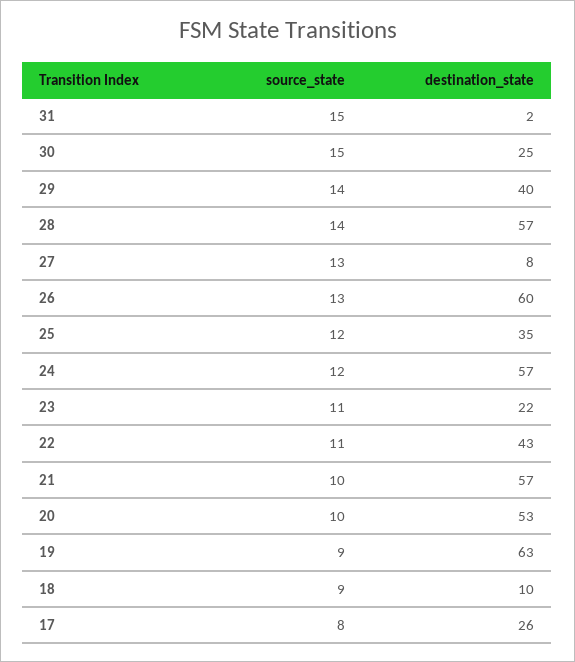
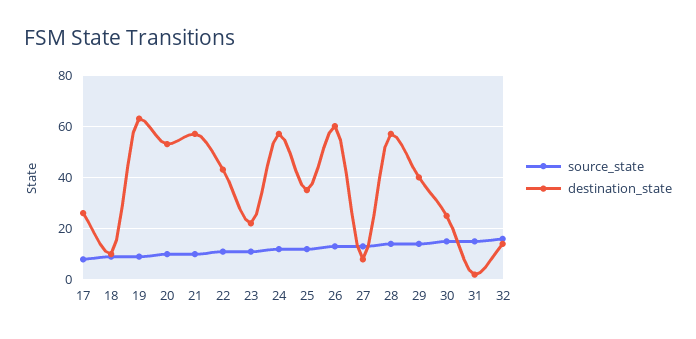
source_state, 32: none -> 15
destination_state, 32: none -> 15

